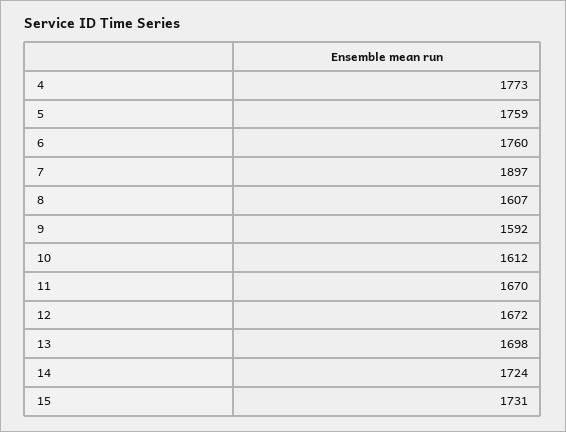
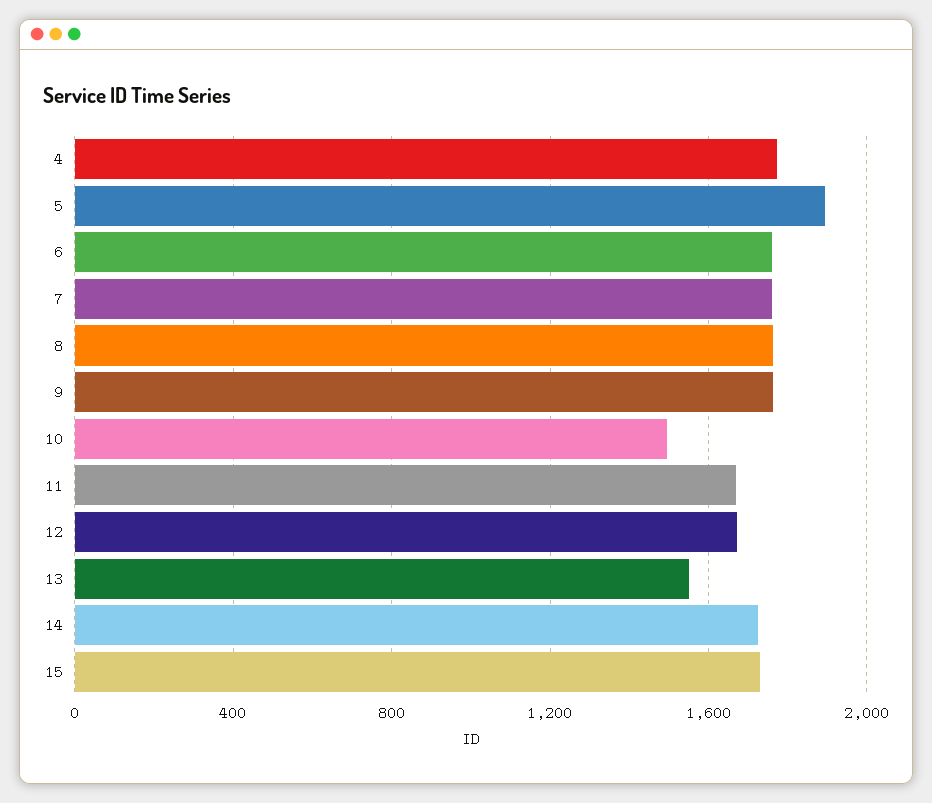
5: 1759 -> 1900
7: 1897 -> 1750
8: 1607 -> 1750
9: 1592 -> 1750
10: 1612 -> 1500
13: 1698 -> 1550

